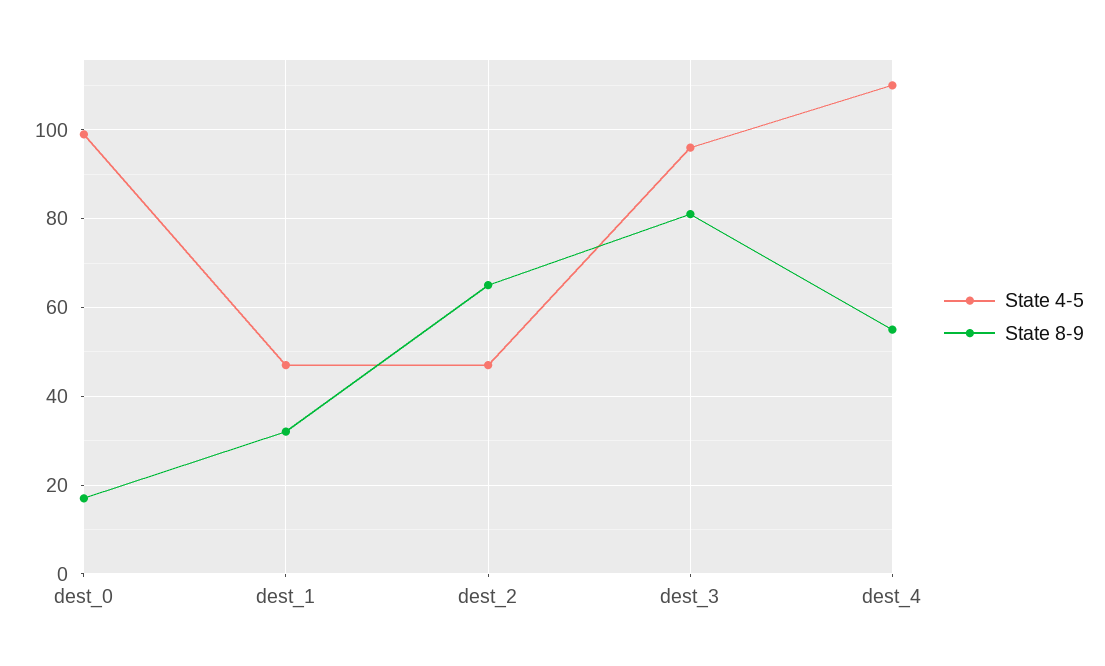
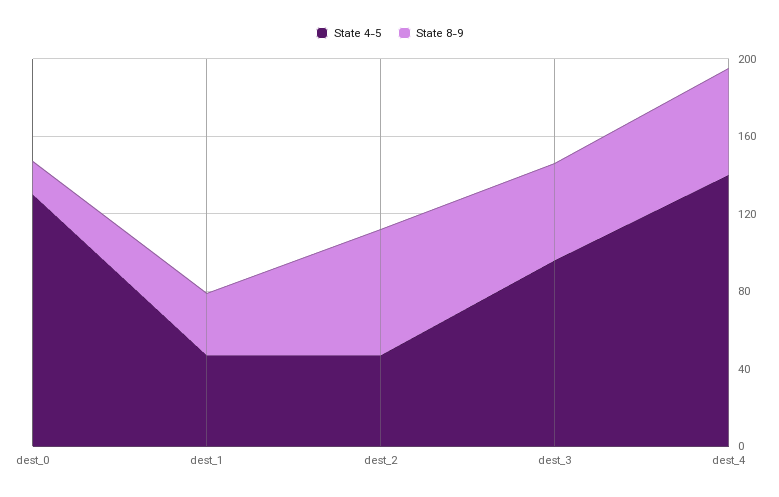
State 4-5, dest_0: 100 -> 130
State 8-9, dest_3: 80 -> 50
State 4-5, dest_4: 110 -> 140

